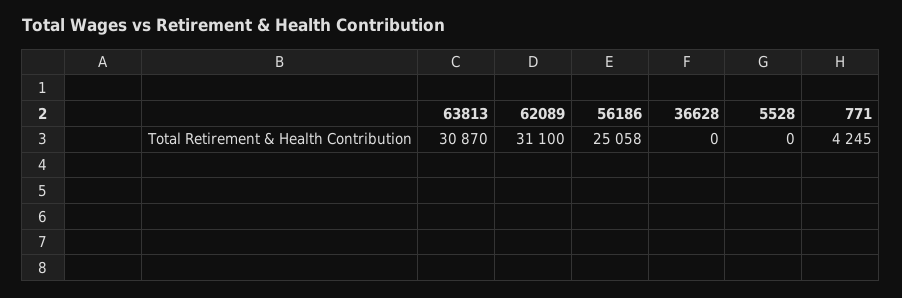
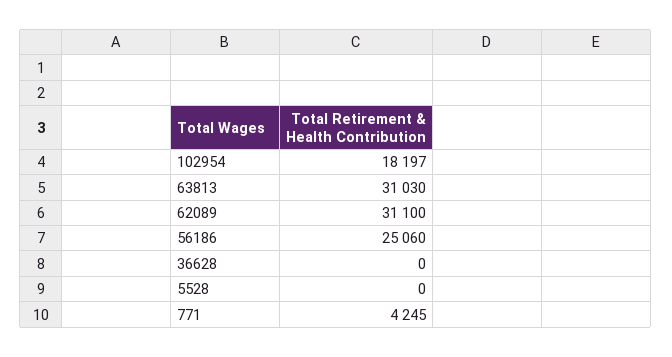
63813: 30870 -> 31030
56186: 25058 -> 25060
102954: none -> 18197

